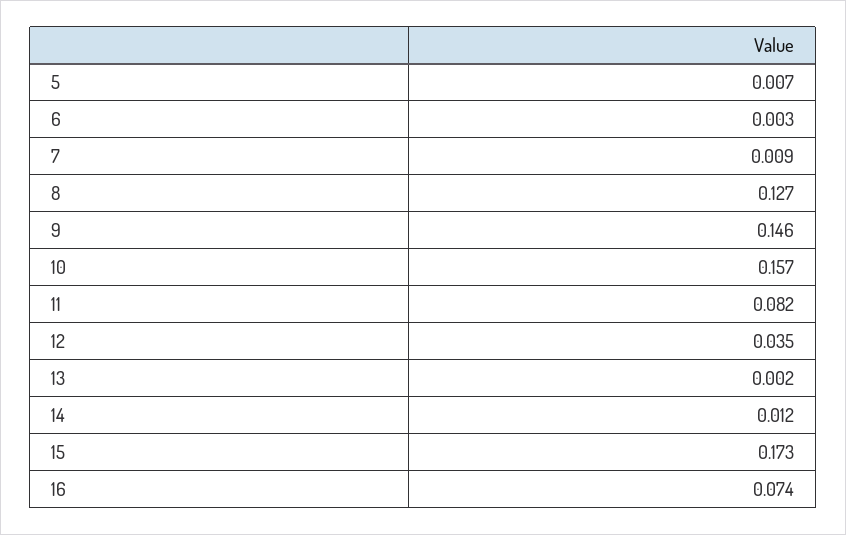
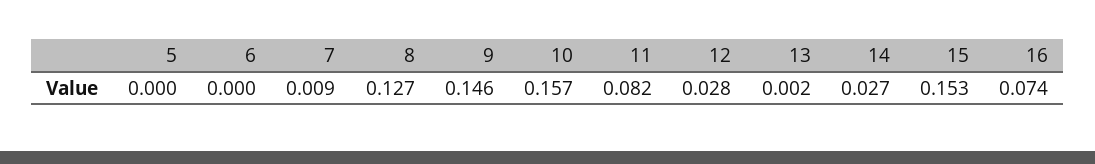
5: 0.007 -> 0
6: 0.003 -> 0
12: 0.035 -> 0.028
14: 0.012 -> 0.027
15: 0.173 -> 0.153

